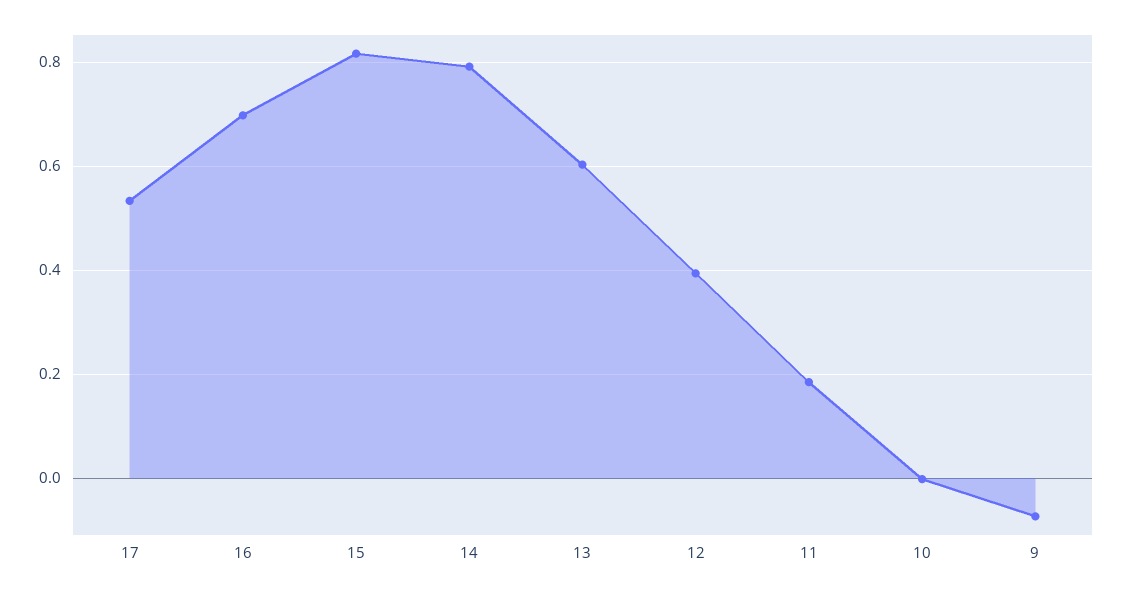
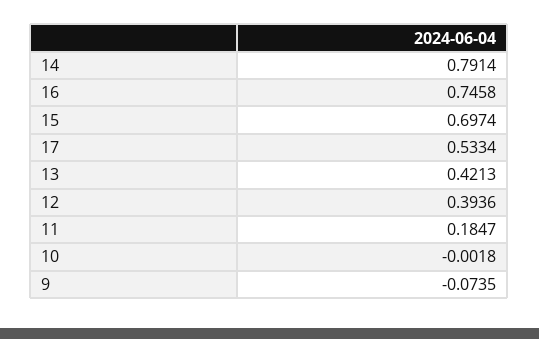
16: 0.7 -> 0.7458
15: 0.82 -> 0.6974
13: 0.6 -> 0.4213

